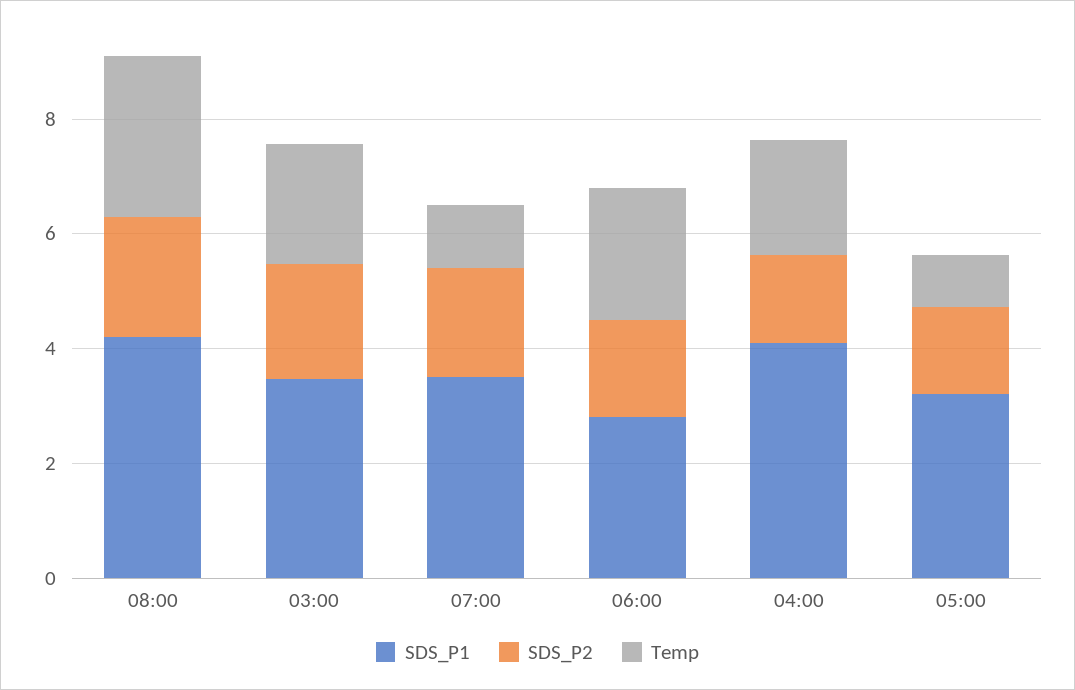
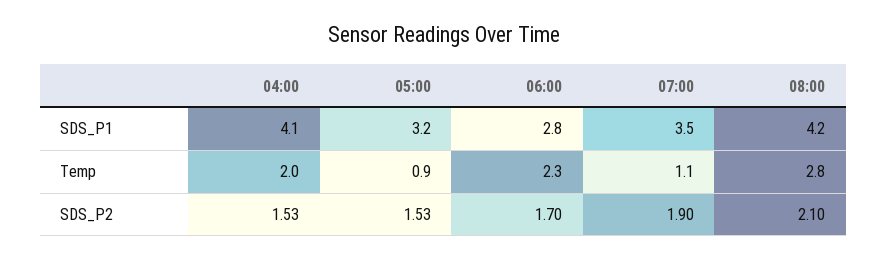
SDS_P1, 03:00: 3.5 -> none
SDS_P2, 03:00: 2 -> none
Temp, 03:00: 2 -> none

